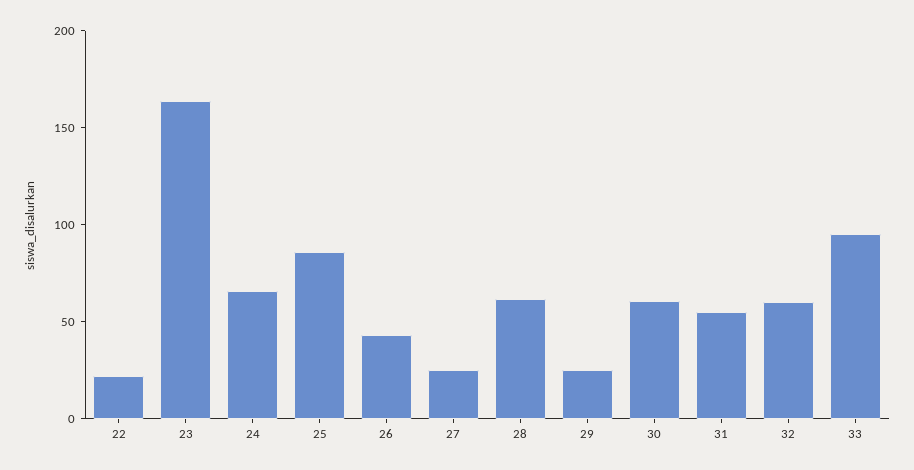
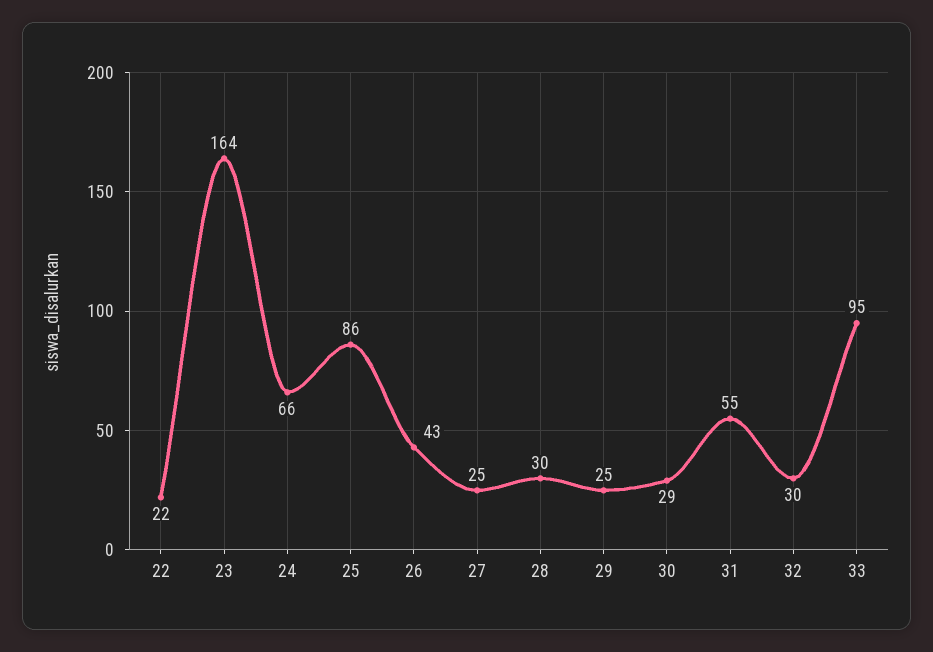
28: 60 -> 30
30: 60 -> 29
32: 60 -> 30

